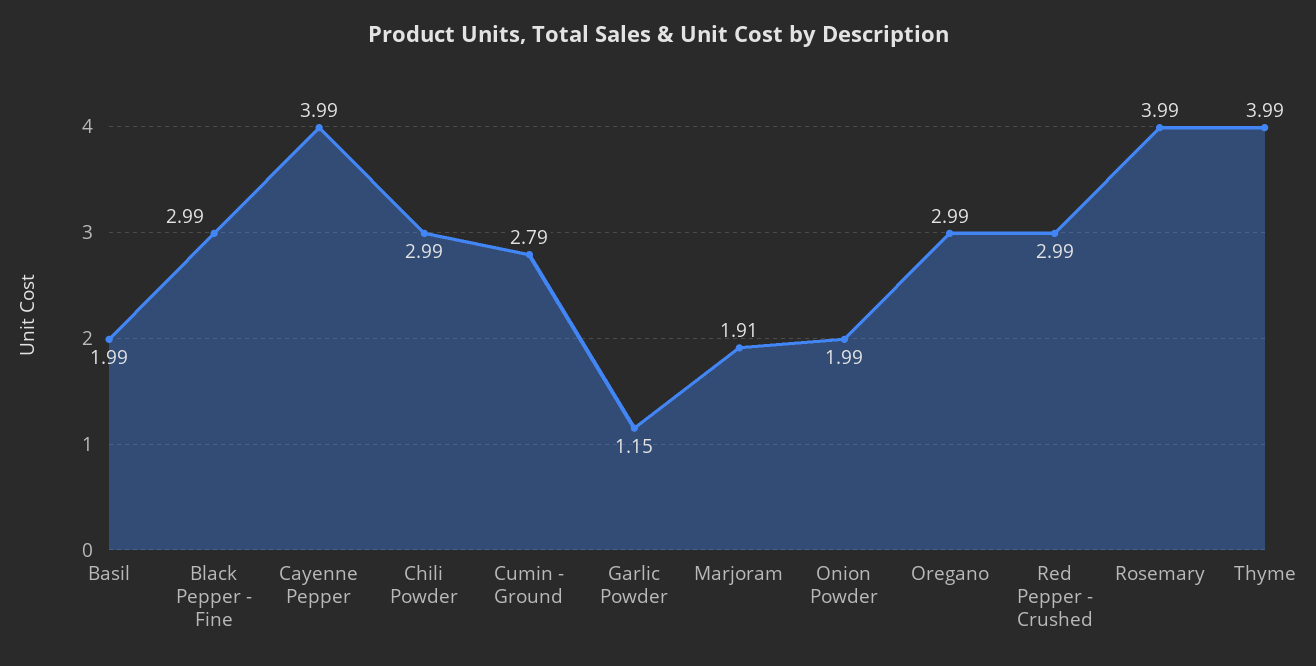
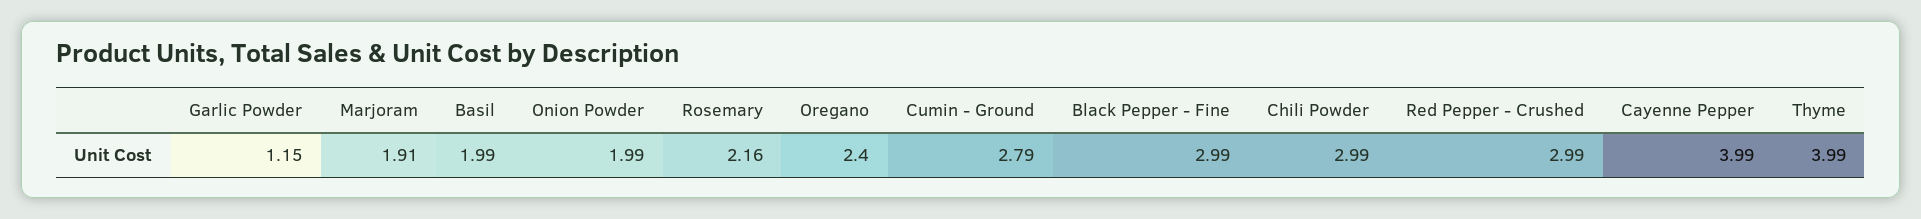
Oregano: 2.99 -> 2.4
Rosemary: 3.99 -> 2.16

